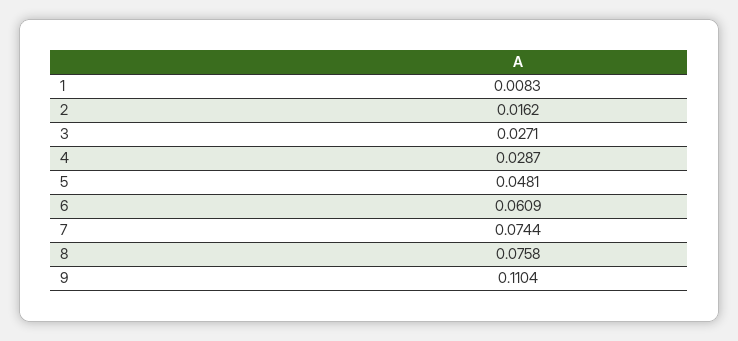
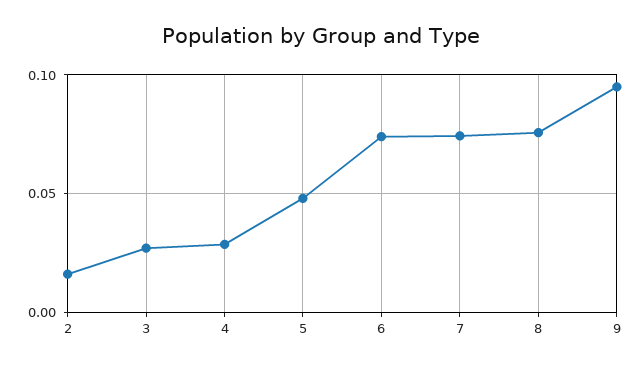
1: 0.0083 -> none
6: 0.0609 -> 0.075
9: 0.1104 -> 0.095

